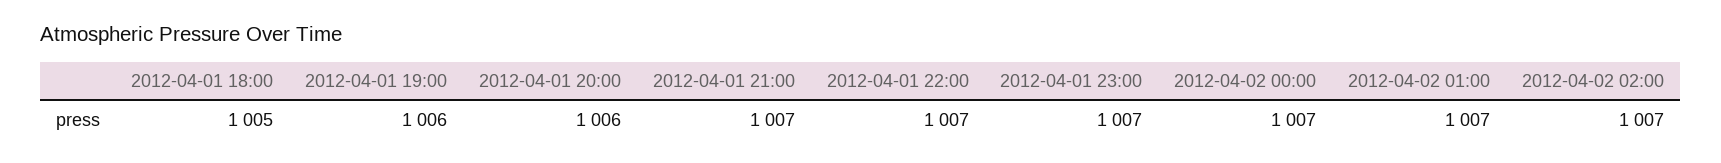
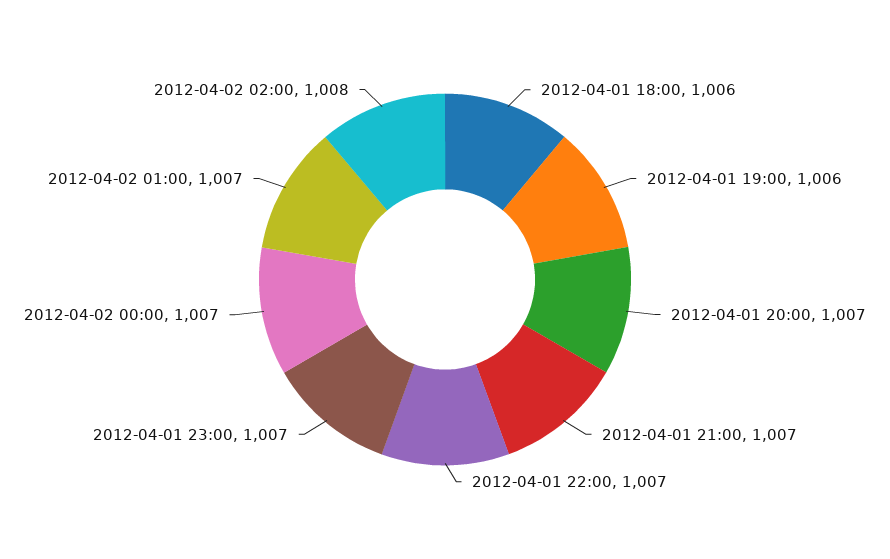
2012-04-01 18:00: 1005 -> 1006
2012-04-01 20:00: 1006 -> 1007
2012-04-02 02:00: 1007 -> 1008

